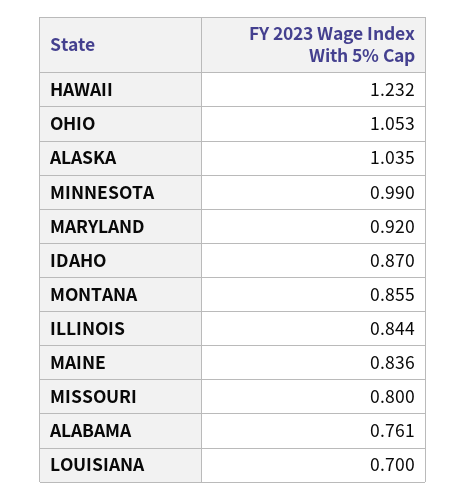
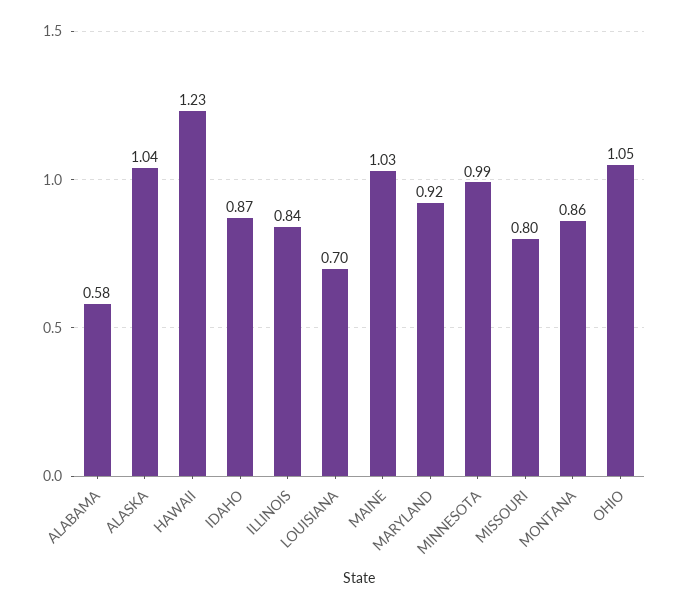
MAINE: 0.836 -> 1.03
ALABAMA: 0.761 -> 0.58

